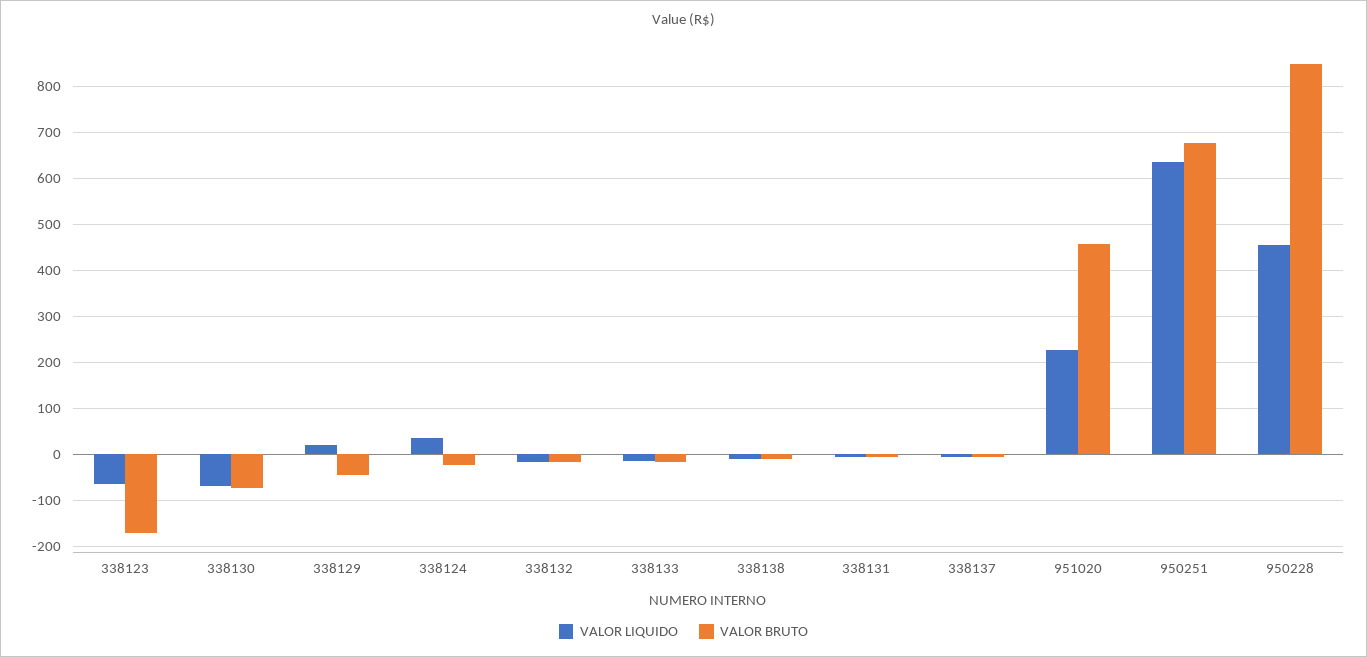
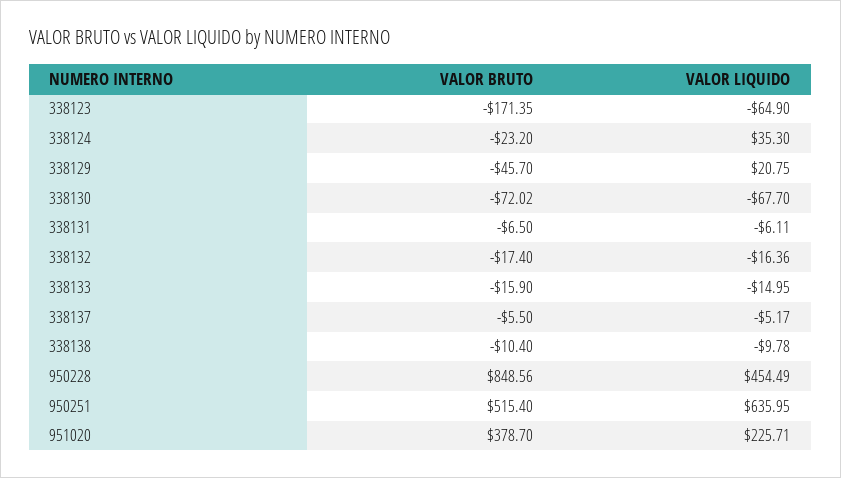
VALOR BRUTO, 951020: 460 -> 378.7
VALOR BRUTO, 950251: 680 -> 515.4

